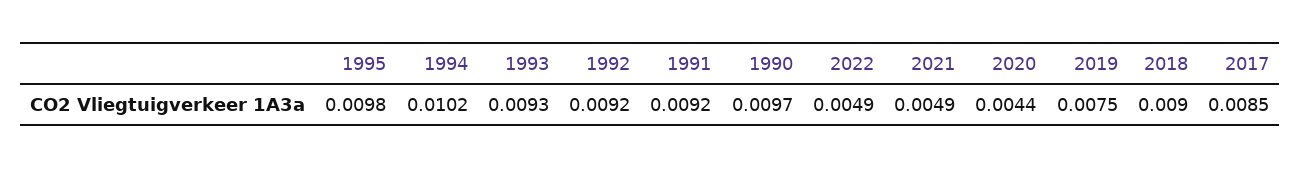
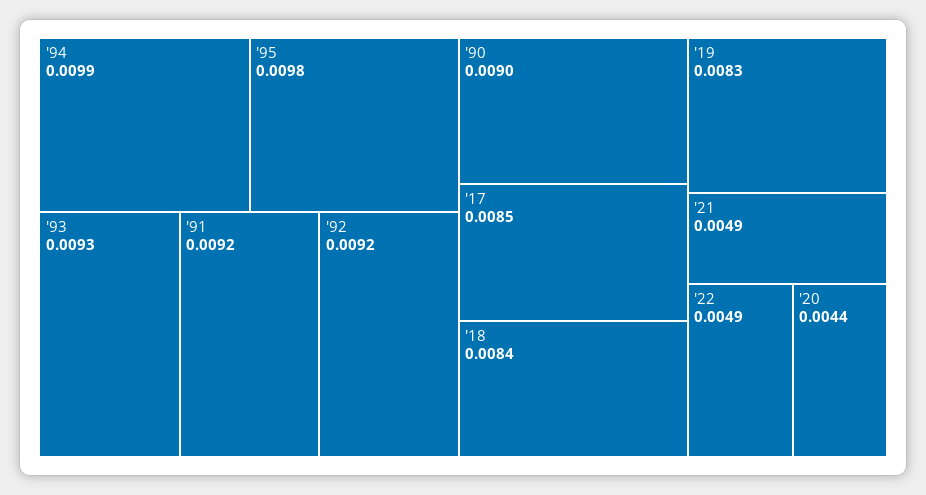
1994: 0.0102 -> 0.0099
1990: 0.0097 -> 0.009
2019: 0.0075 -> 0.0083
2018: 0.009 -> 0.0084

